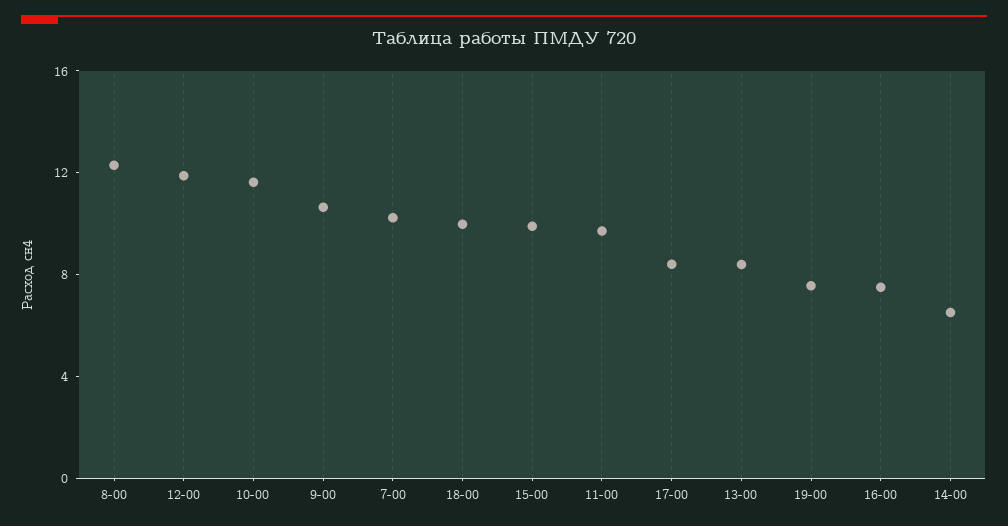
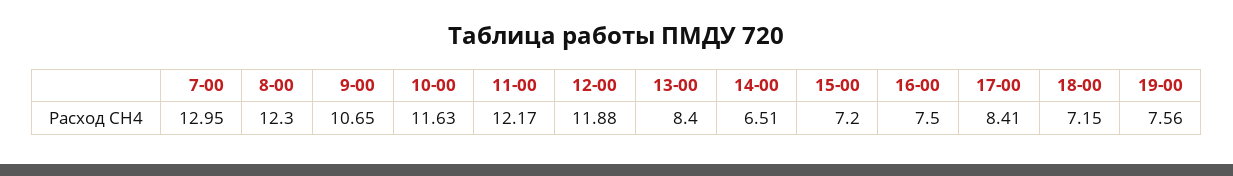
7-00: 10 -> 12.95
18-00: 10 -> 7.15
15-00: 10 -> 7.2
11-00: 10 -> 12.17

